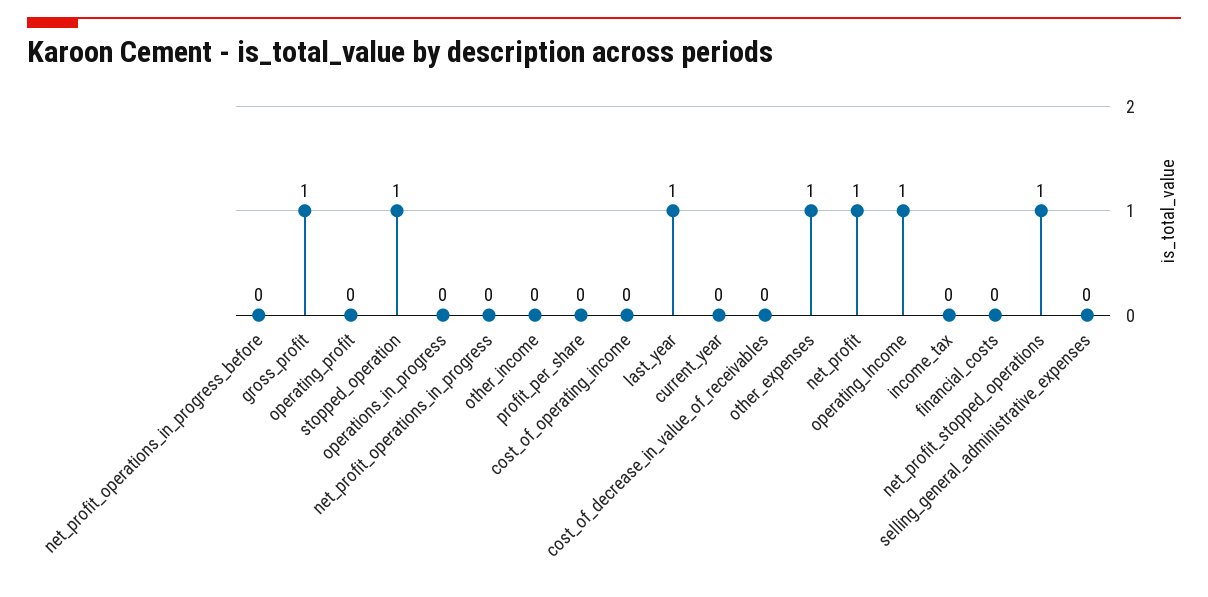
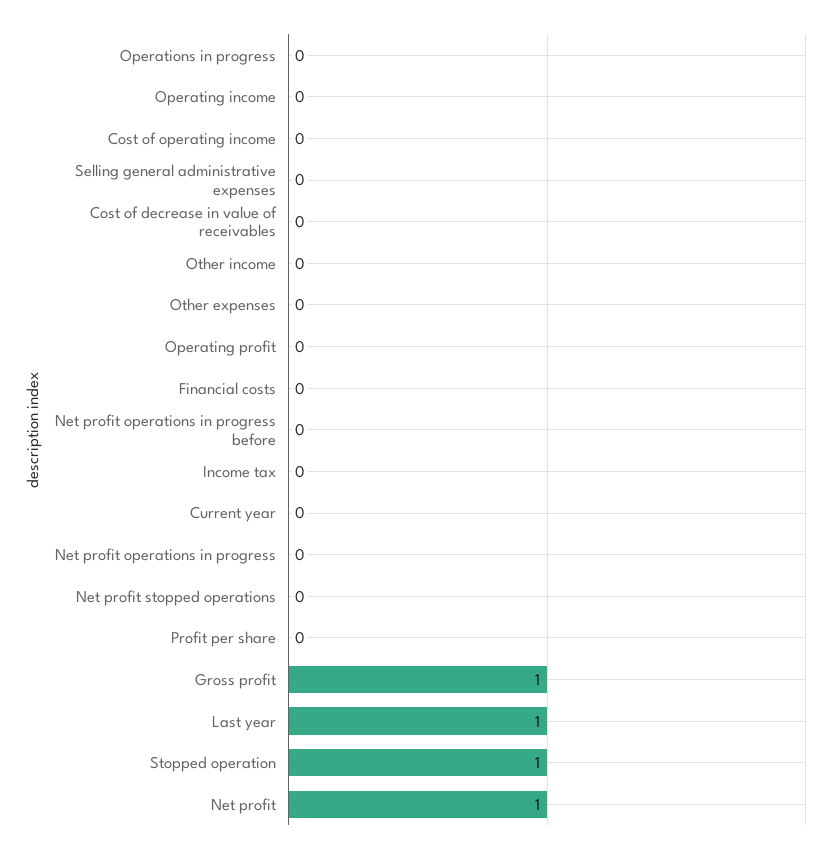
other_expenses: 1 -> 0
operating_Income: 1 -> 0
net_profit_stopped_operations: 1 -> 0

